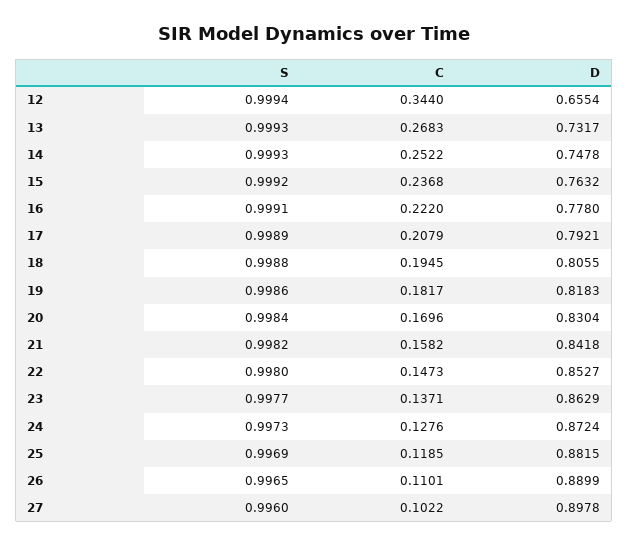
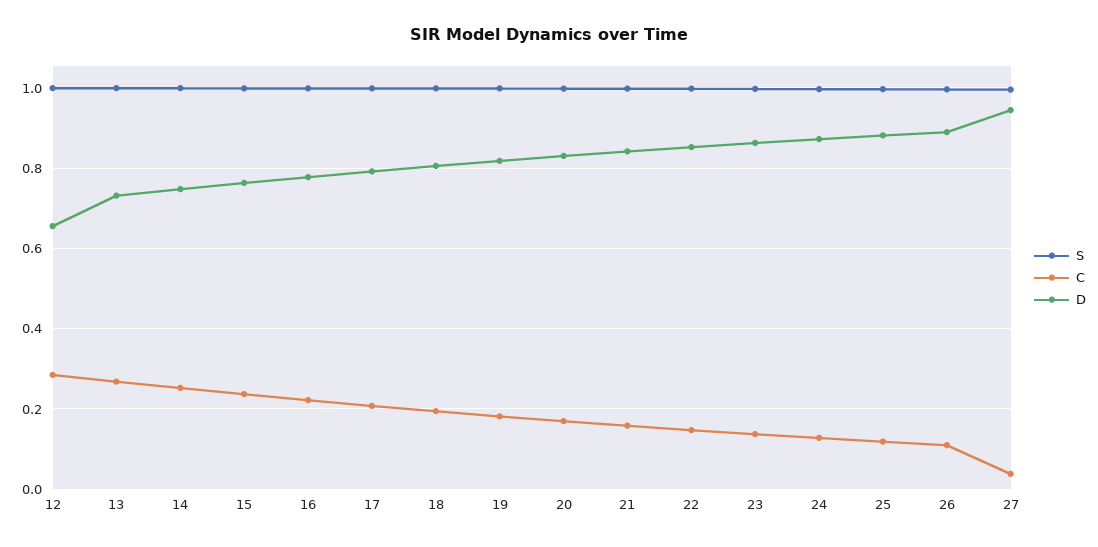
C, 12: 0.344 -> 0.28
C, 27: 0.1022 -> 0.04
D, 27: 0.8978 -> 0.94

